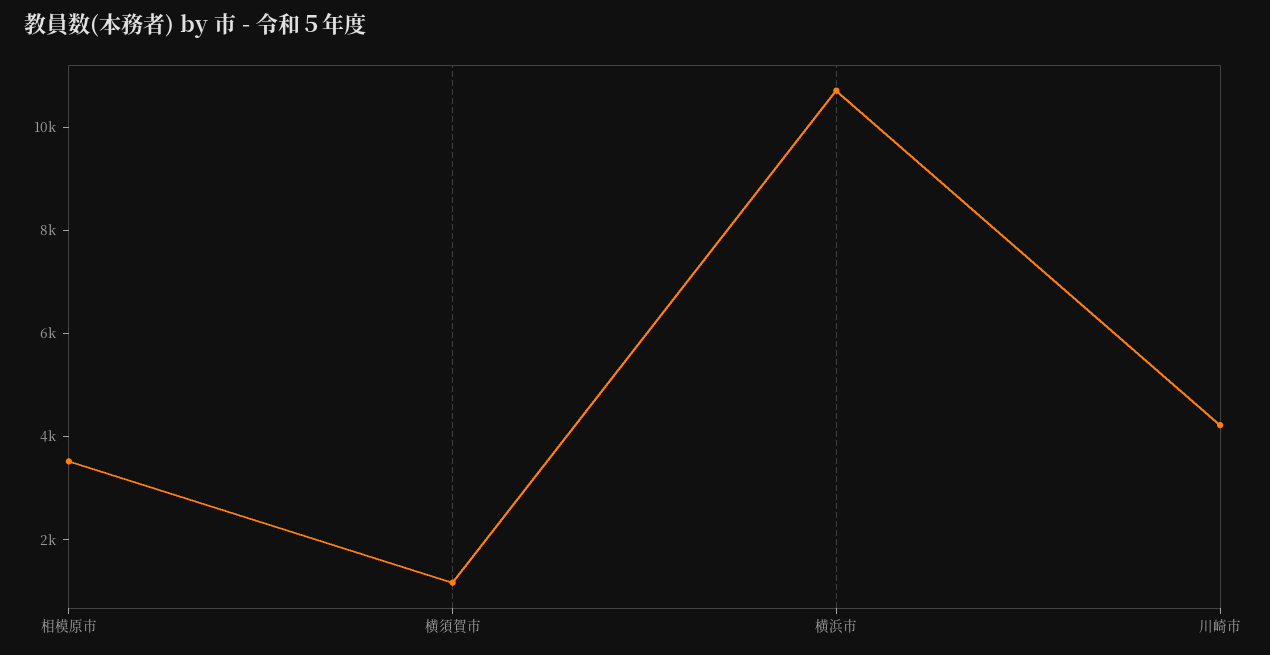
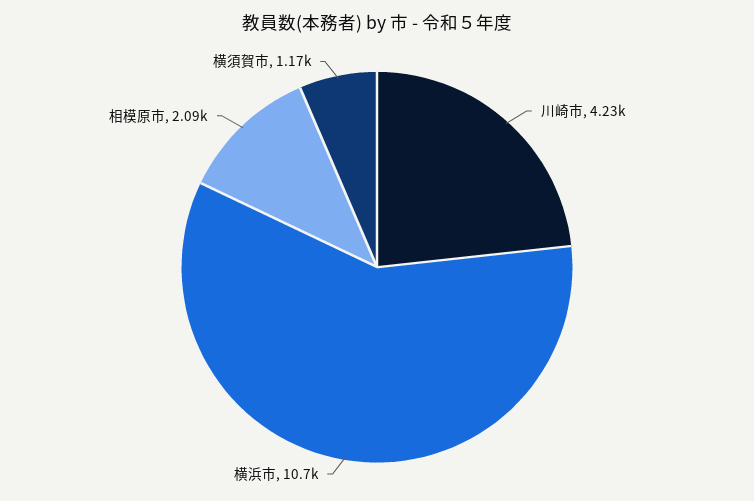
相模原市: 3500 -> 2090

